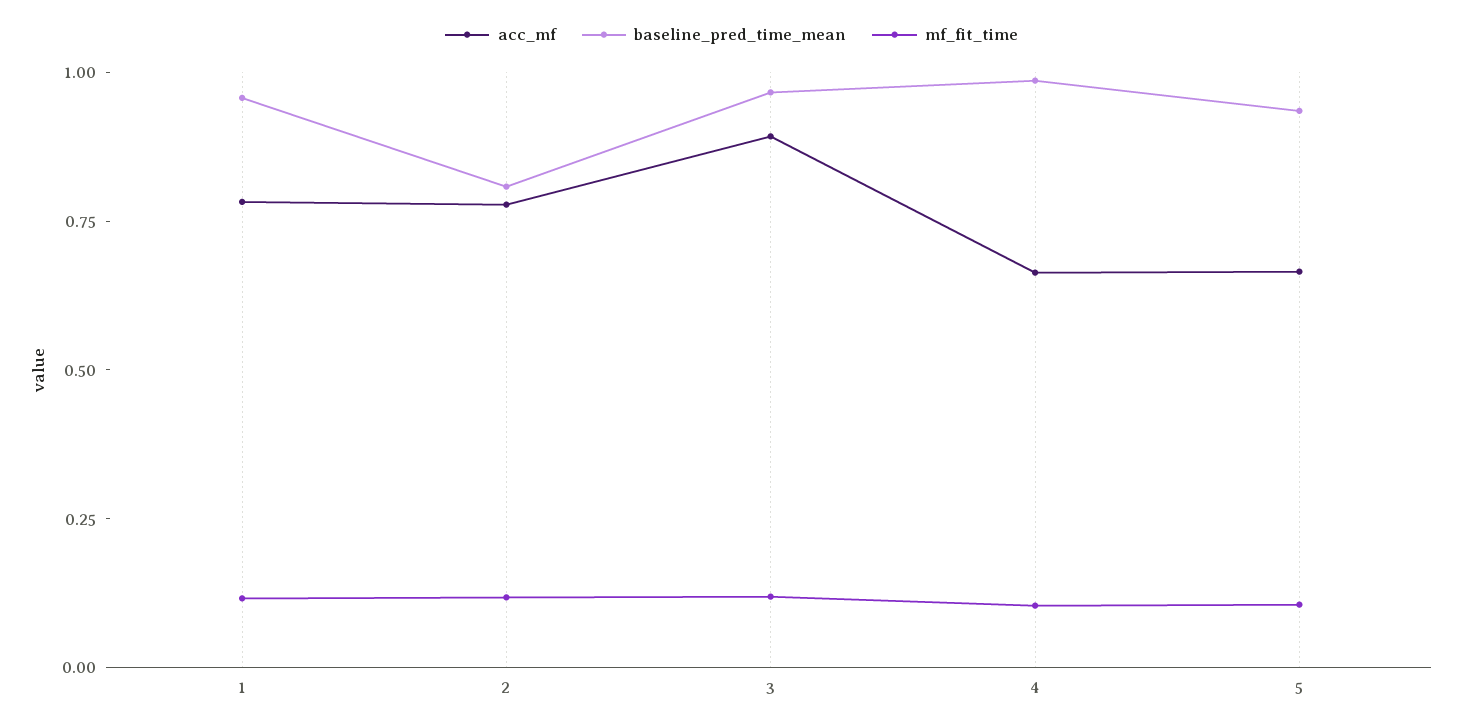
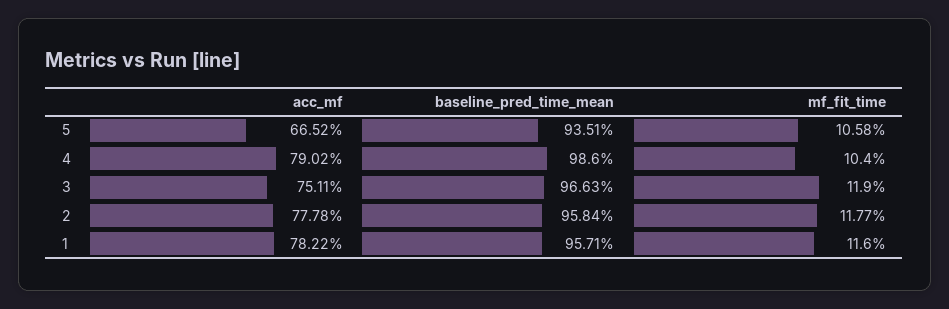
baseline_pred_time_mean, 2: 0.8 -> 0.9584
acc_mf, 3: 0.9 -> 0.7511
acc_mf, 4: 0.65 -> 0.7902

